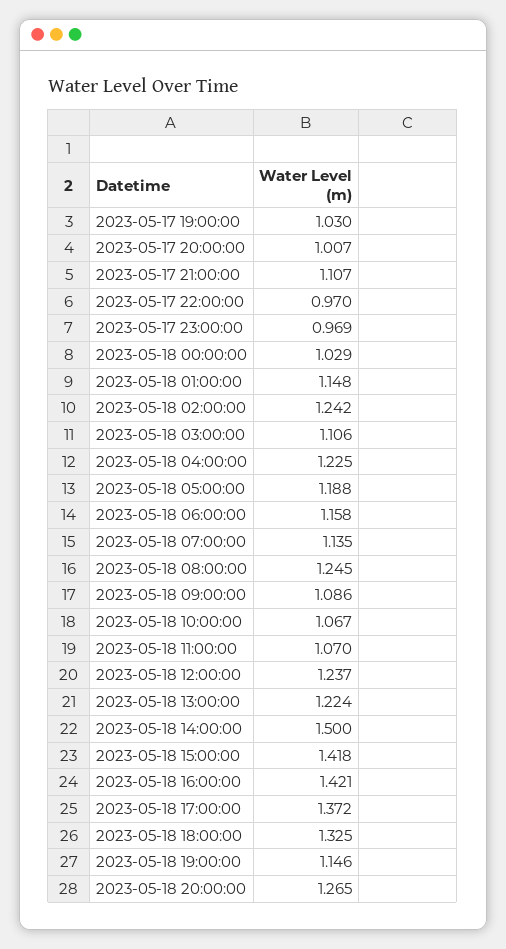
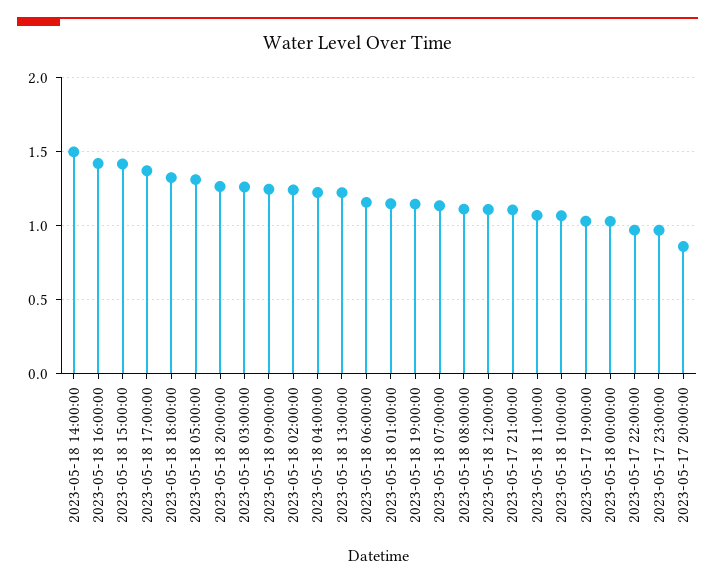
2023-05-17 20:00:00: 1.007 -> 0.85
2023-05-18 03:00:00: 1.106 -> 1.25
2023-05-18 05:00:00: 1.188 -> 1.3
2023-05-18 08:00:00: 1.245 -> 1.1
2023-05-18 09:00:00: 1.086 -> 1.25
2023-05-18 12:00:00: 1.237 -> 1.1

